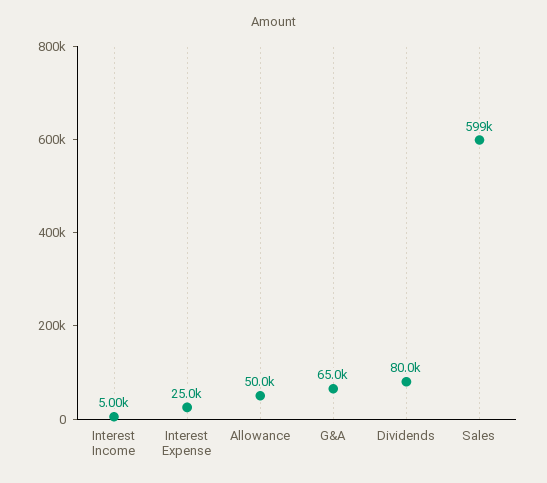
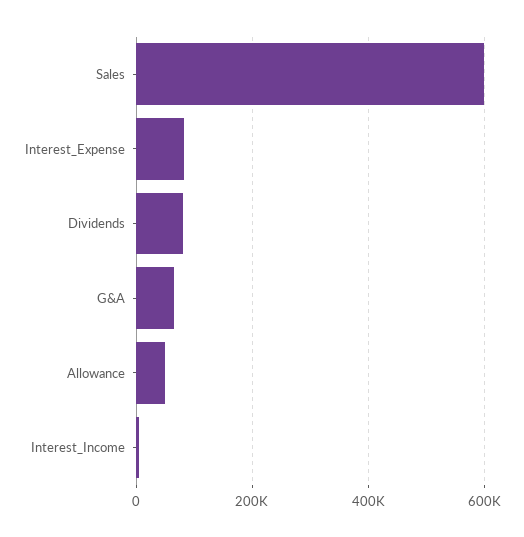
Interest Expense: 25000 -> 80000

